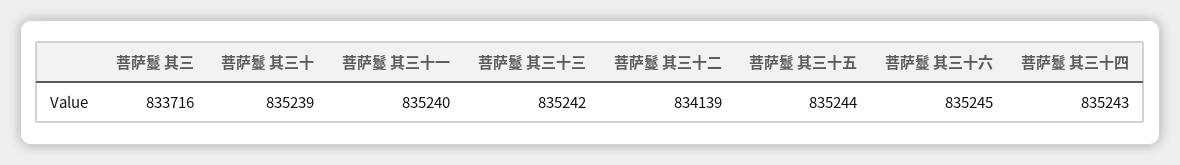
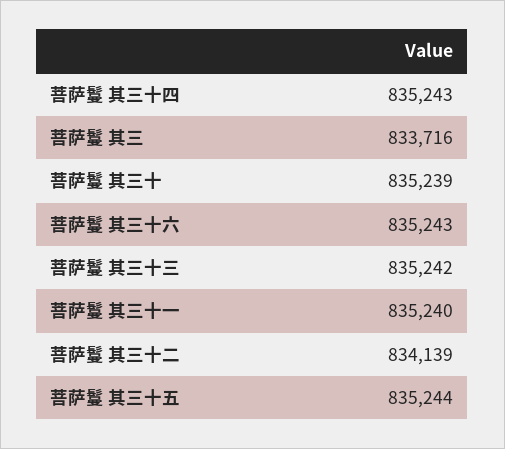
菩萨鬘 其三十六: 835245 -> 835243

